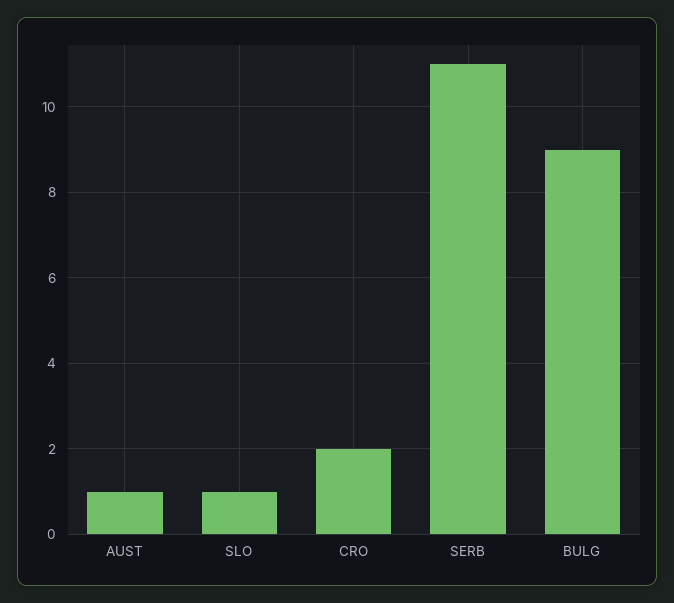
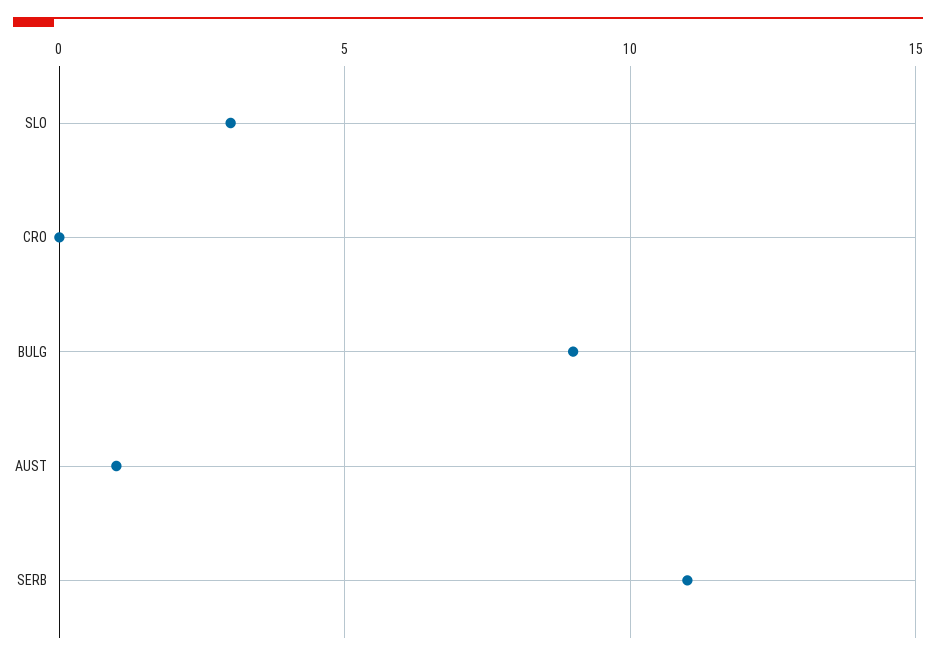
SLO: 1 -> 3
CRO: 2 -> 0

